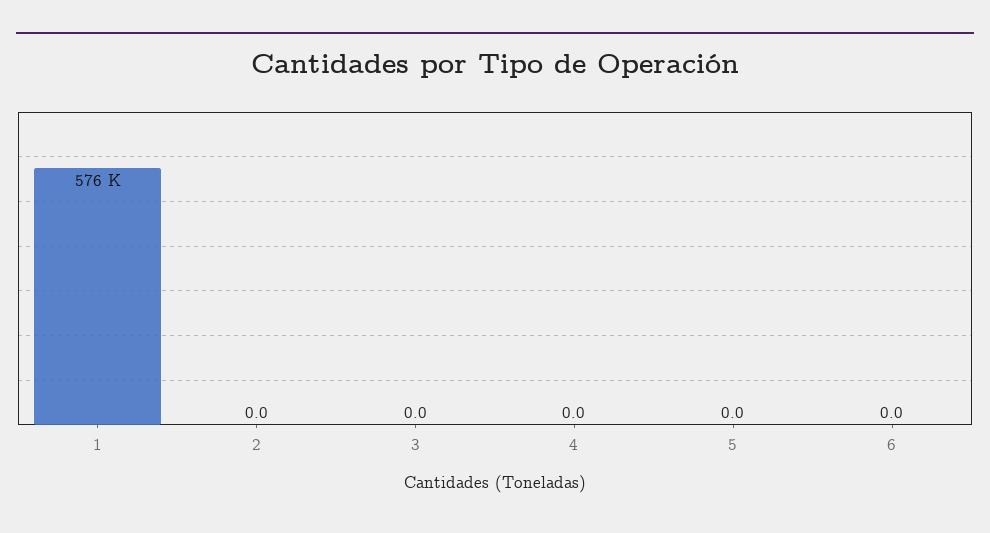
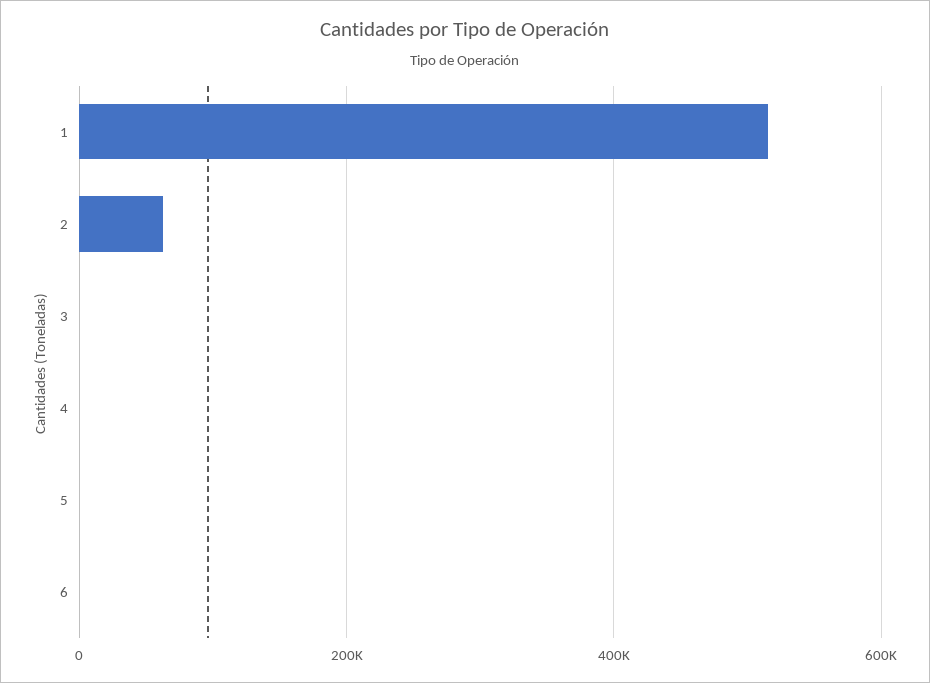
1: 576000 -> 520000
2: 0 -> 60000

